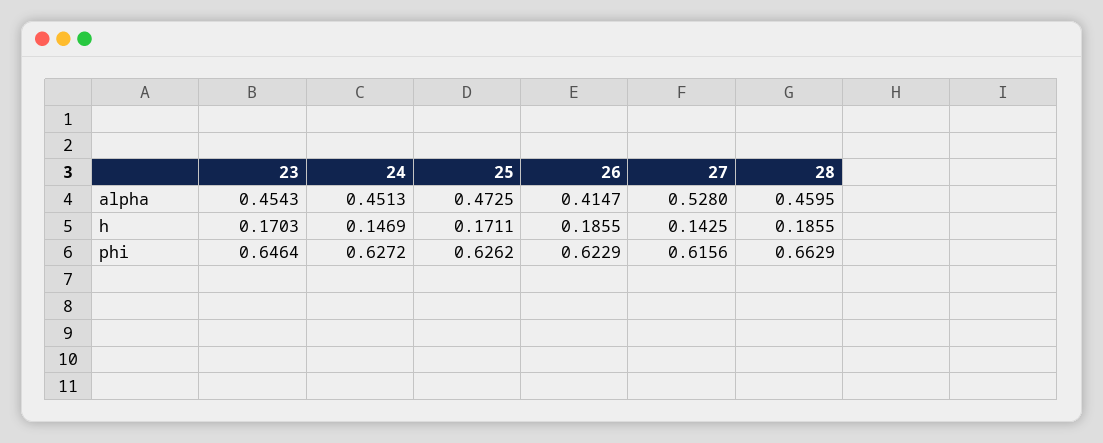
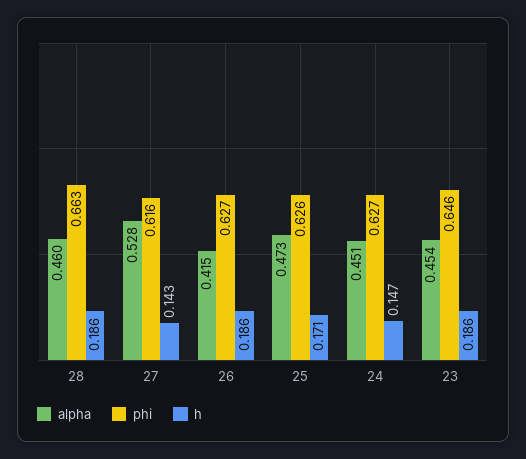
h, 23: 0.1703 -> 0.186
phi, 26: 0.6229 -> 0.627

